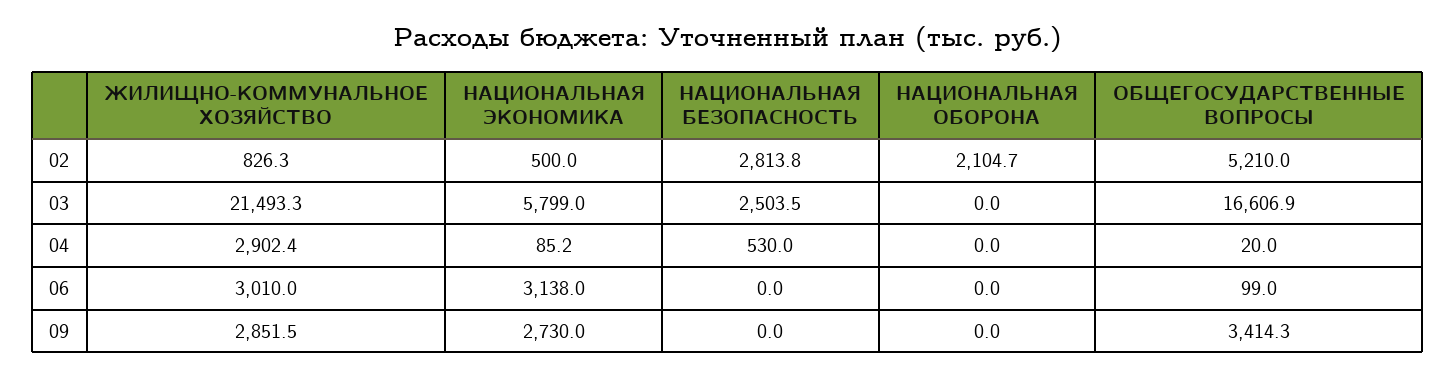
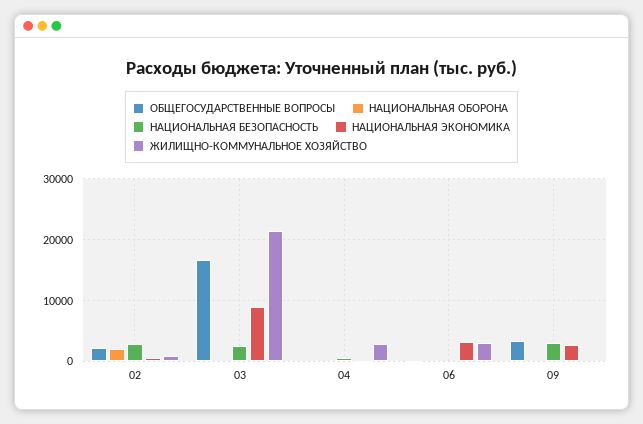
ОБЩЕГОСУДАРСТВЕННЫЕ ВОПРОСЫ, 02: 5210 -> 2000
НАЦИОНАЛЬНАЯ ЭКОНОМИКА, 03: 5799 -> 9000
ЖИЛИЩНО-КОММУНАЛЬНОЕ ХОЗЯЙСТВО, 09: 2851.5 -> 0
НАЦИОНАЛЬНАЯ БЕЗОПАСНОСТЬ, 09: 0 -> 3000

